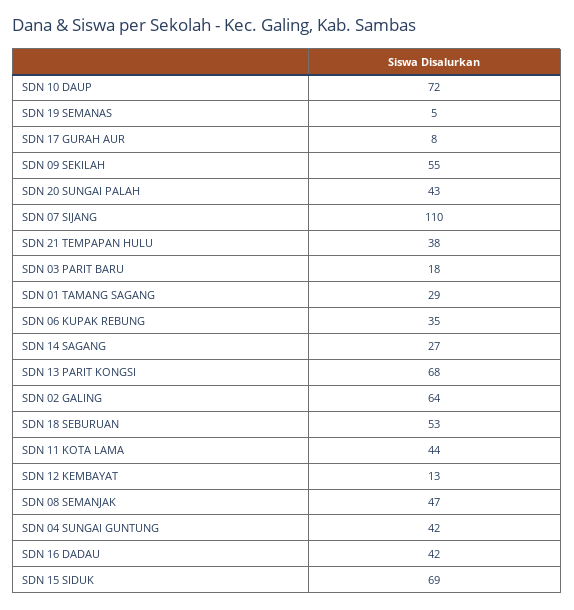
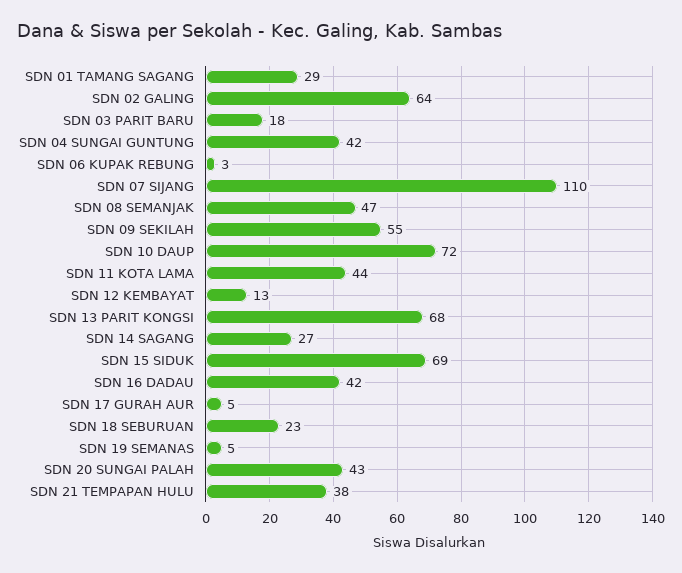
SDN 17 GURAH AUR: 8 -> 5
SDN 06 KUPAK REBUNG: 35 -> 3
SDN 18 SEBURUAN: 53 -> 23

